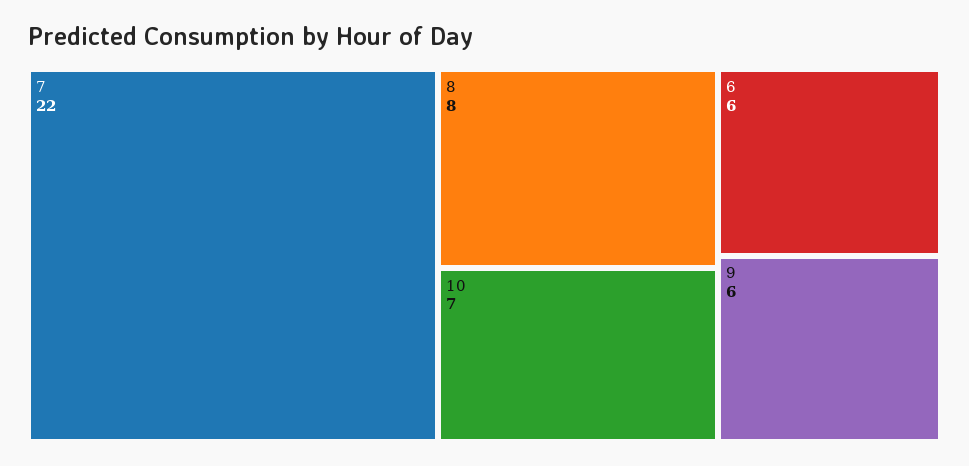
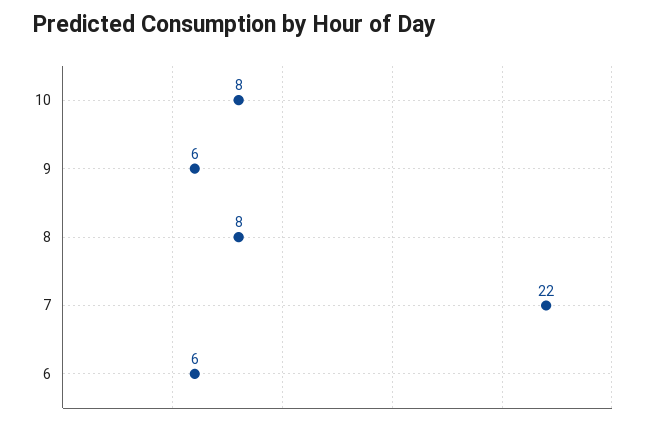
10: 7 -> 8

